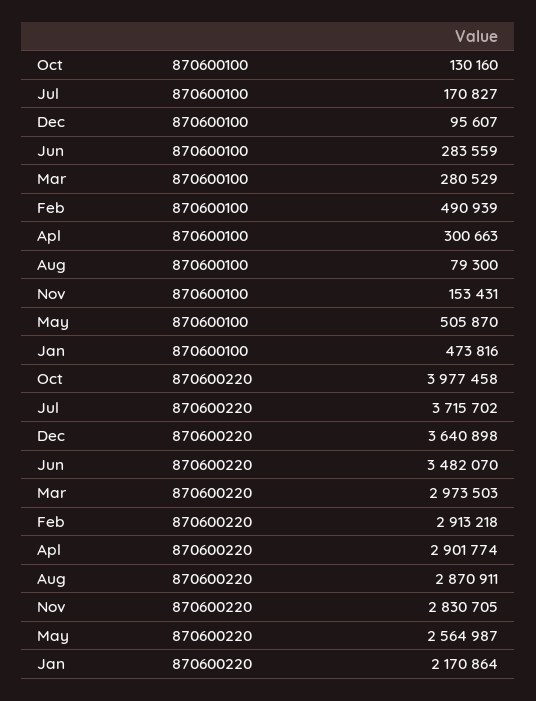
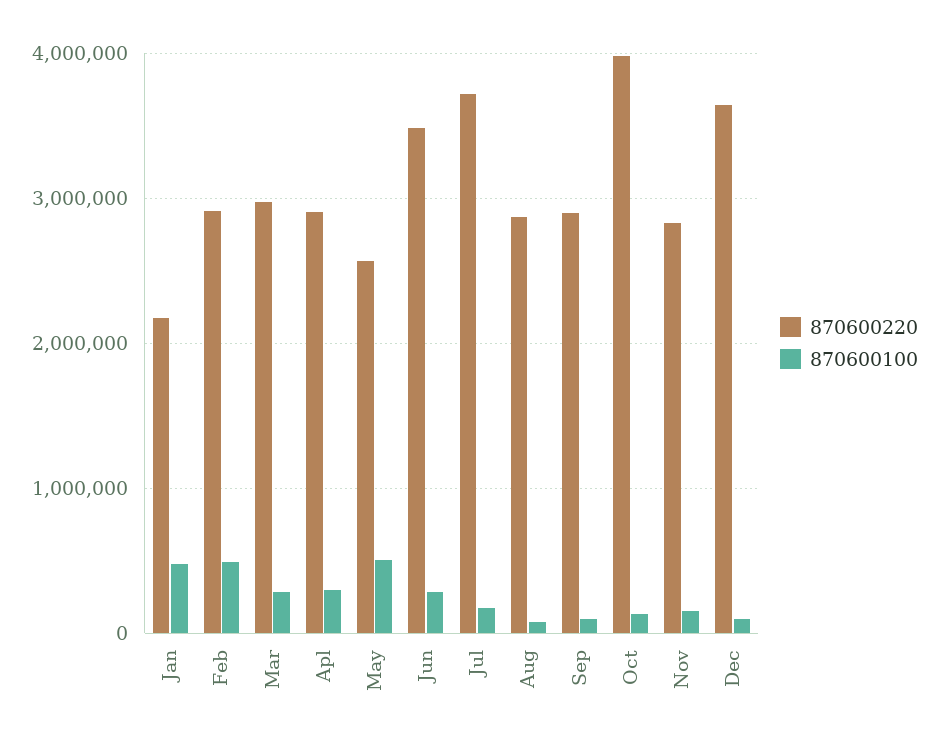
870600220, Sep: none -> 2900000
870600100, Sep: none -> 100000

